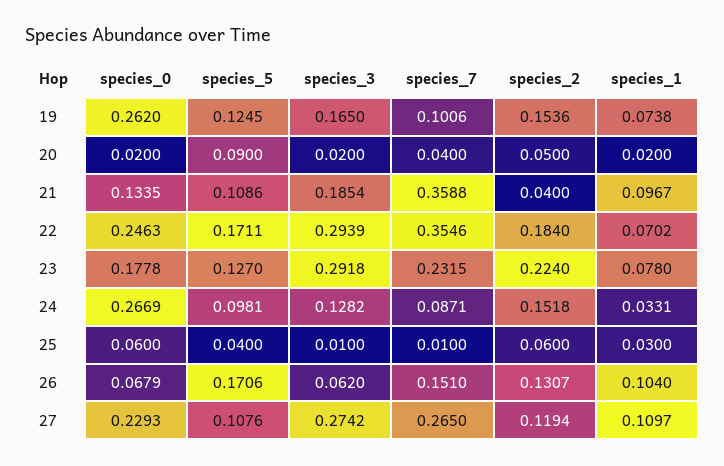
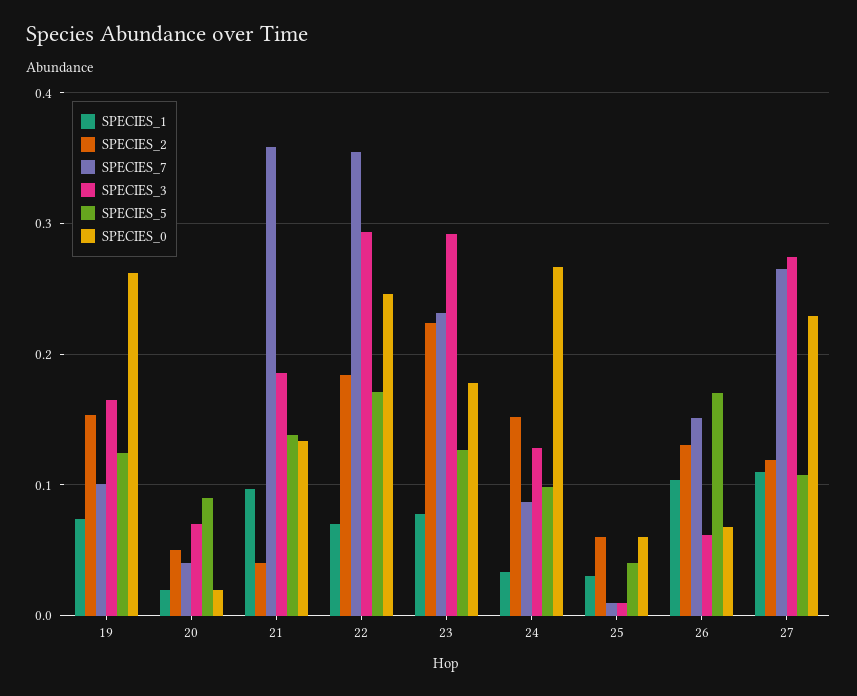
species_3, 20: 0.02 -> 0.07
species_5, 21: 0.1086 -> 0.14

